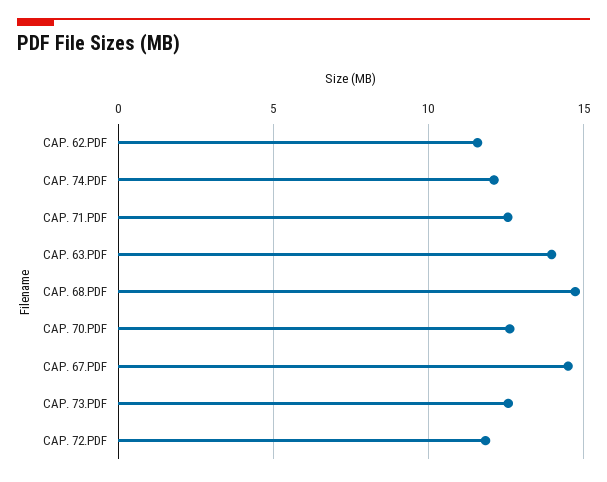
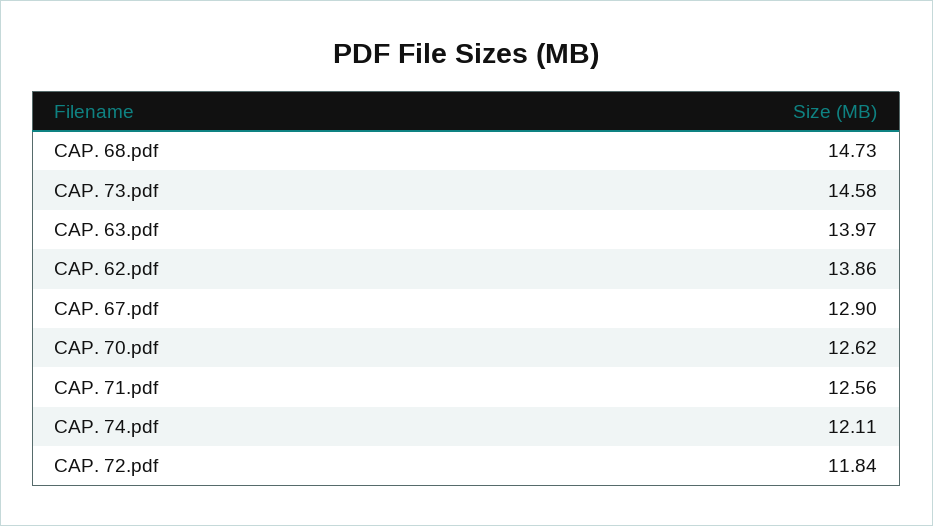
CAP. 62.PDF: 11.5 -> 13.86
CAP. 67.PDF: 14.5 -> 12.9
CAP. 73.PDF: 12.5 -> 14.58

